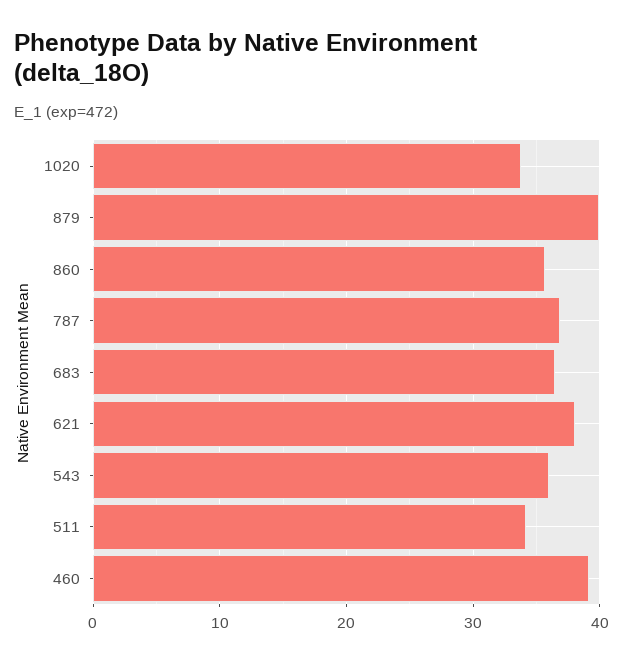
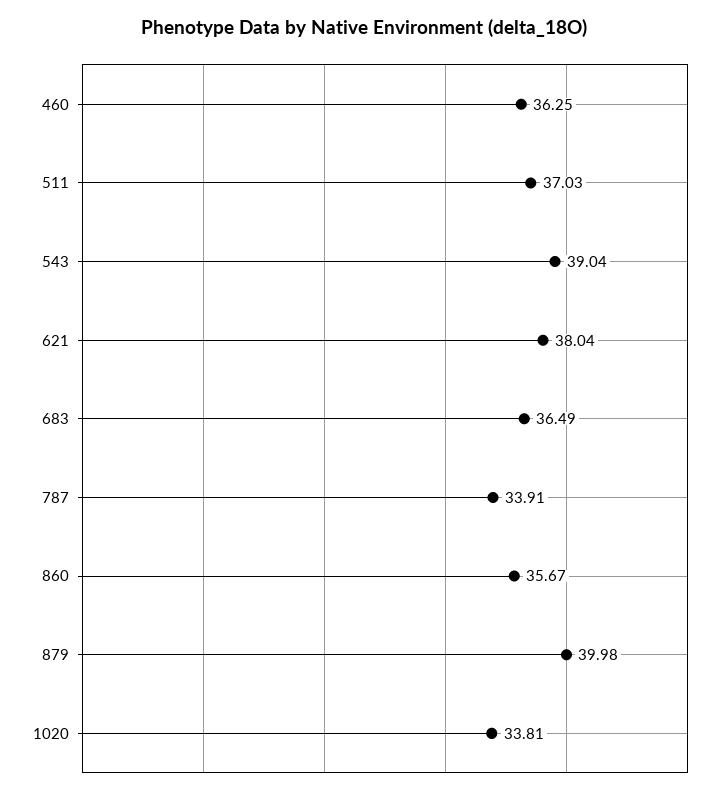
787: 37 -> 33.91
543: 36 -> 39.04
511: 34 -> 37.03
460: 39 -> 36.25

